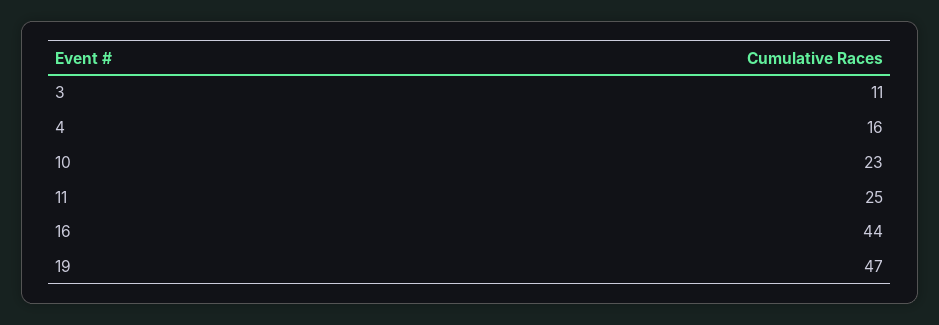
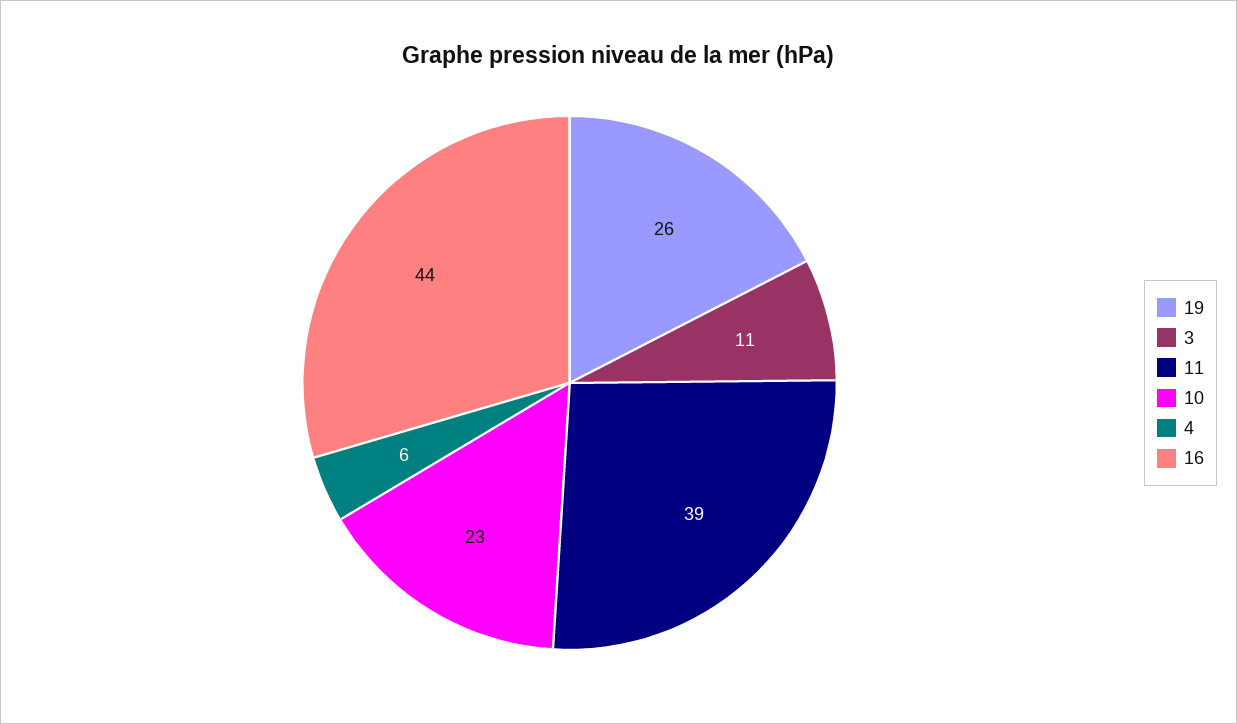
4: 16 -> 6
11: 25 -> 39
19: 47 -> 26

